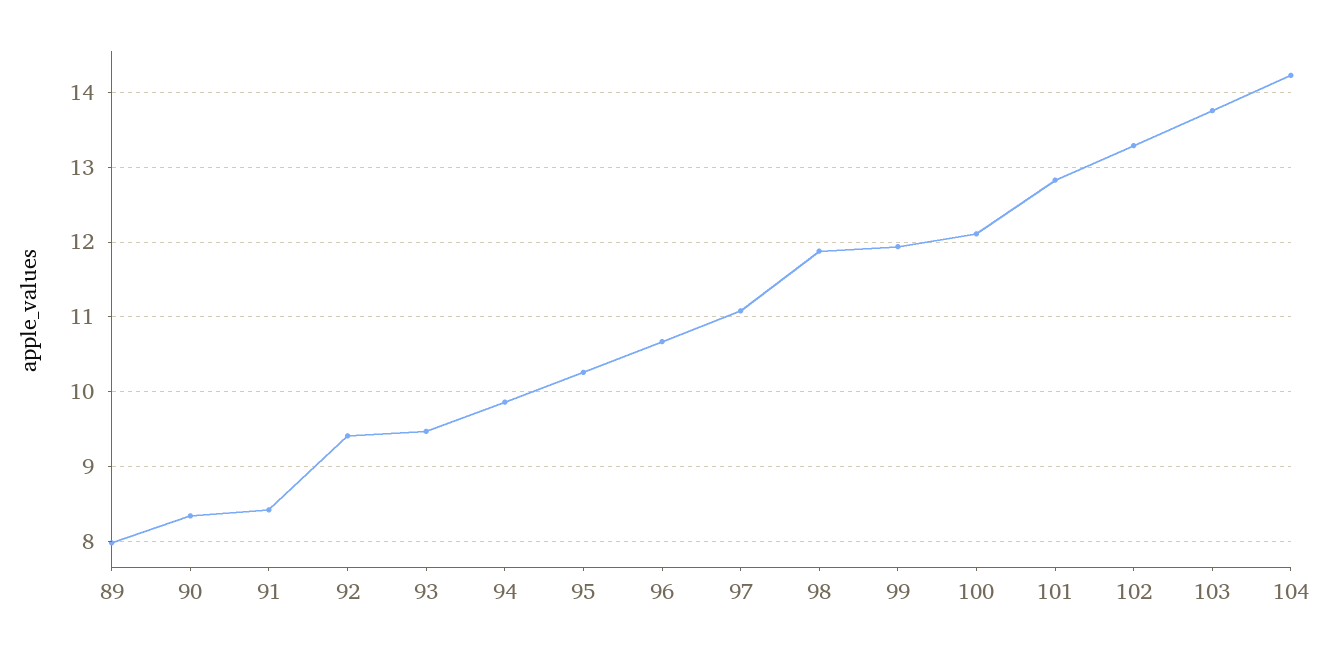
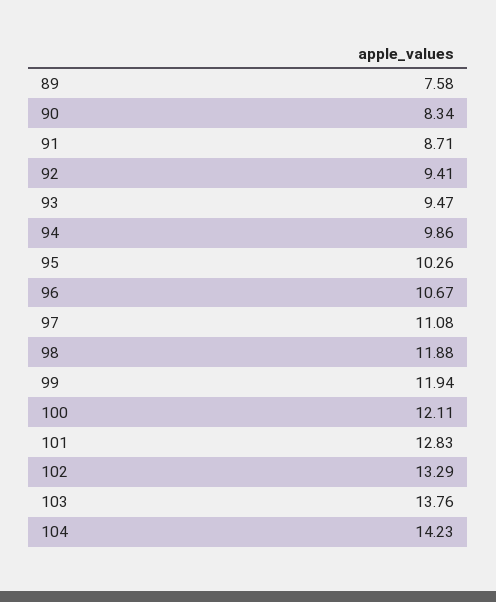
89: 8 -> 7.58
91: 8.4 -> 8.71

